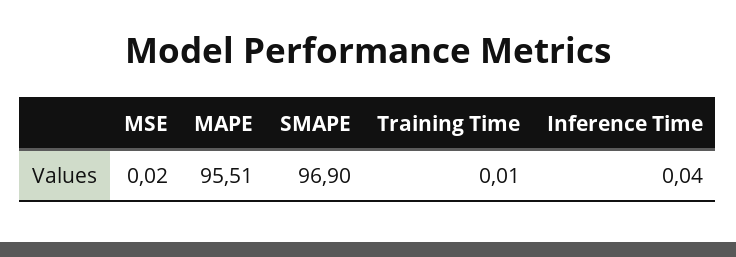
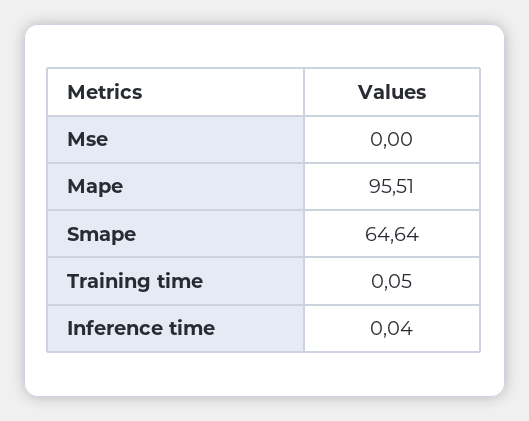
MSE: 0.02 -> 0
SMAPE: 96.9 -> 64.64
Training Time: 0.01 -> 0.05

